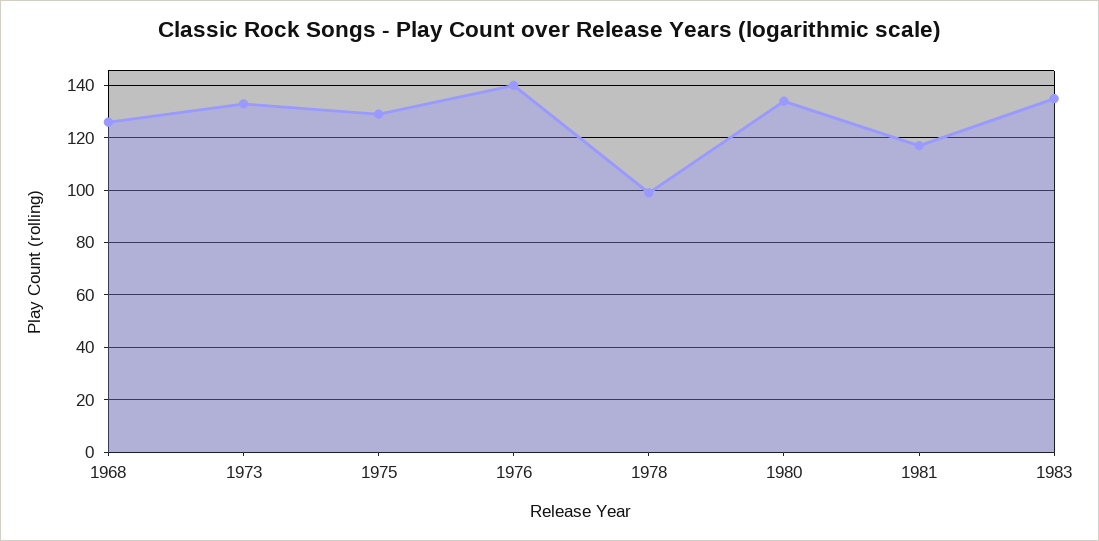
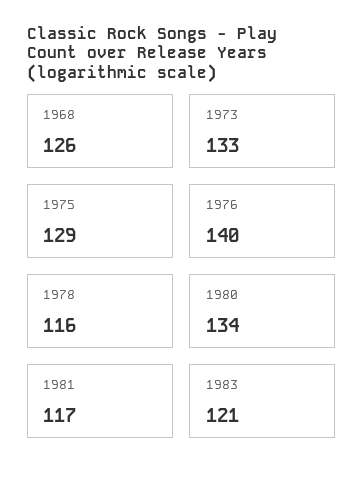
1978: 100 -> 116
1983: 135 -> 121

